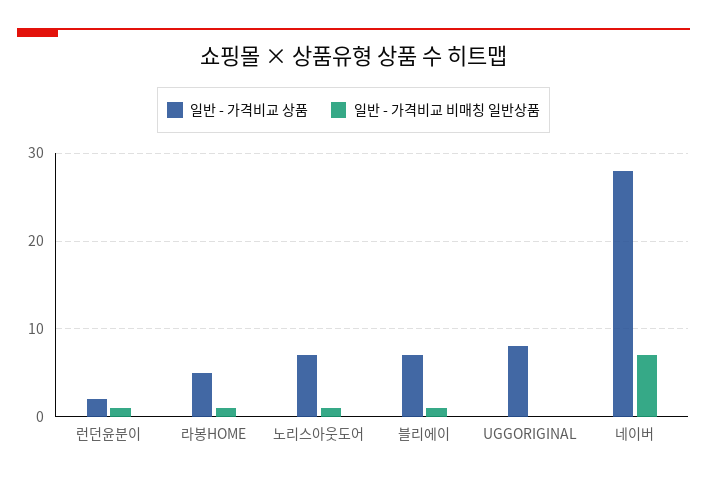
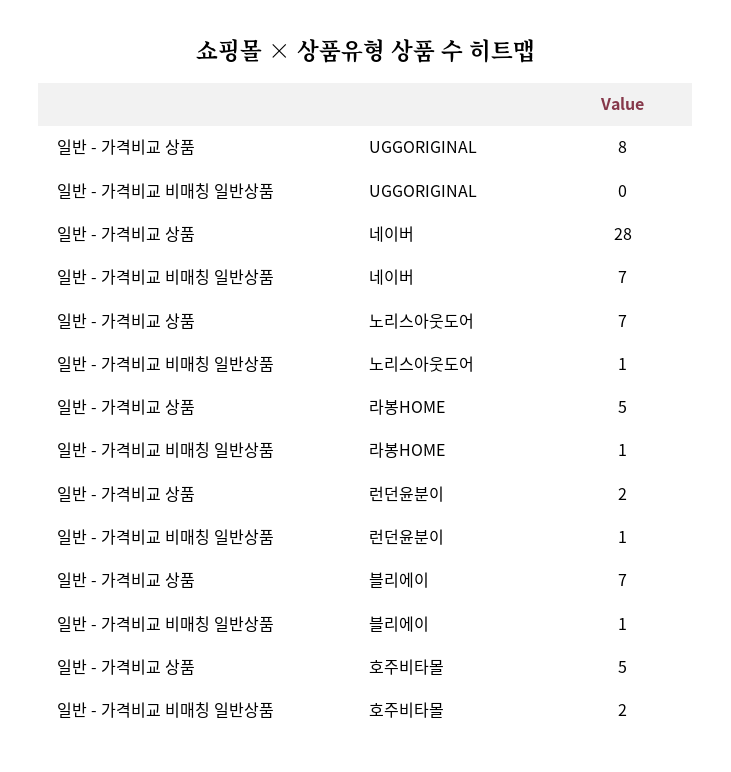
일반 - 가격비교 상품, 호주비타몰: none -> 5
일반 - 가격비교 비매칭 일반상품, 호주비타몰: none -> 2

